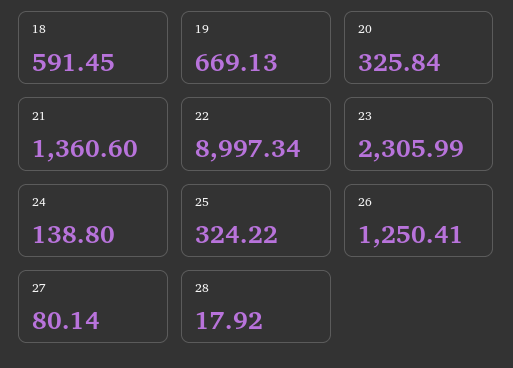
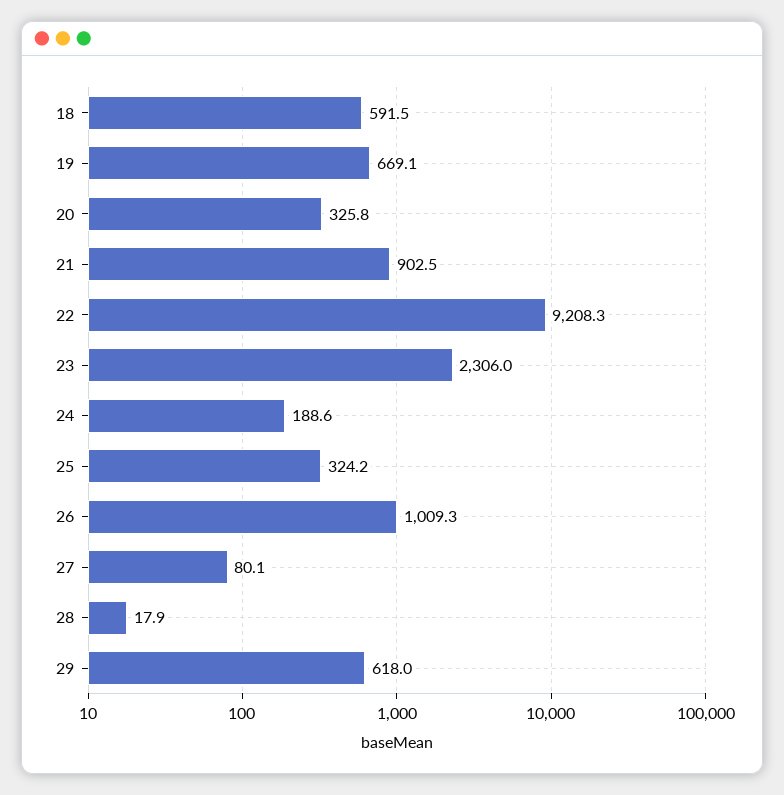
21: 1360.6 -> 902.5
22: 8997.34 -> 9208.3
24: 138.8 -> 188.6
26: 1250.41 -> 1009.3
29: none -> 618

